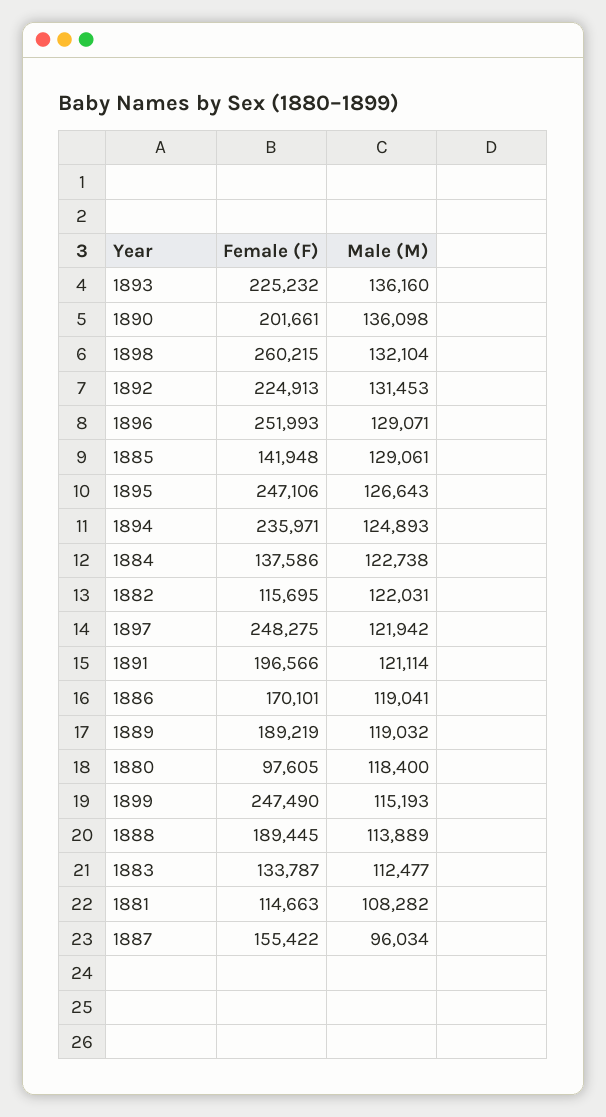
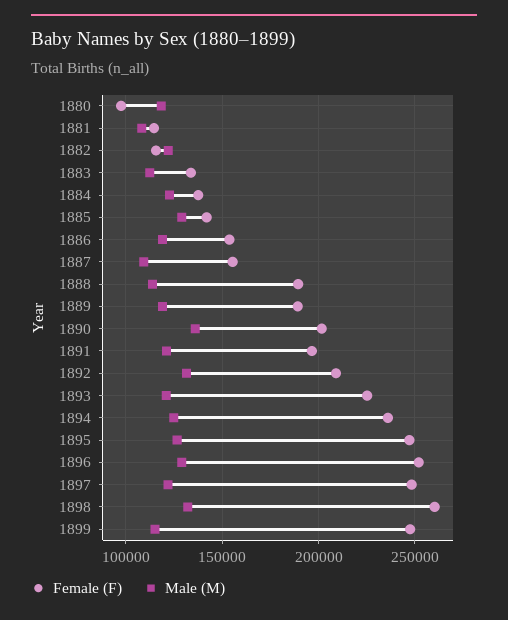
Male (M), 1893: 136160 -> 120000
Female (F), 1892: 224913 -> 210000
Female (F), 1886: 170101 -> 155000
Male (M), 1887: 96034 -> 110000

